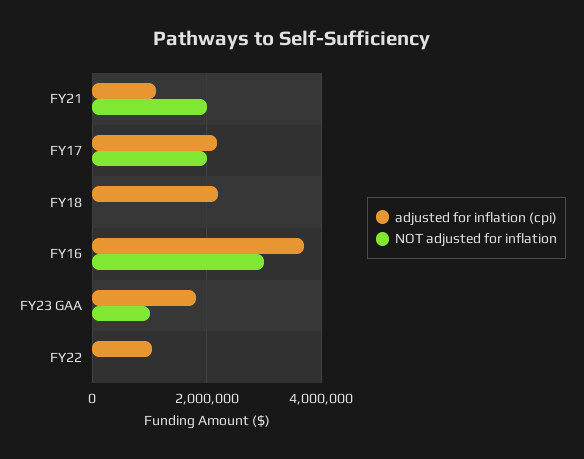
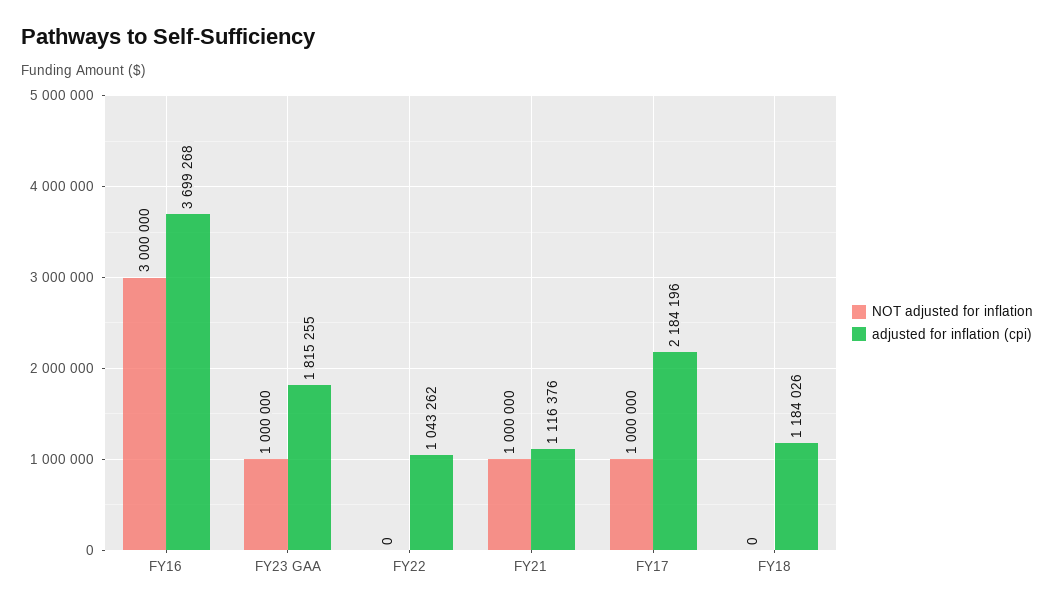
NOT adjusted for inflation, FY21: 2000000 -> 1000000
NOT adjusted for inflation, FY17: 2000000 -> 1000000
adjusted for inflation (cpi), FY18: 2200000 -> 1184026

